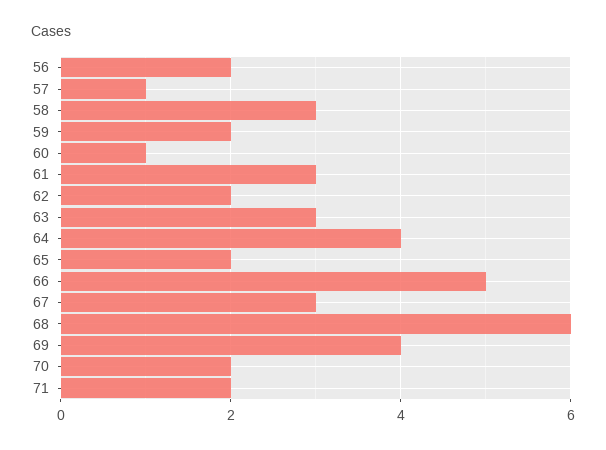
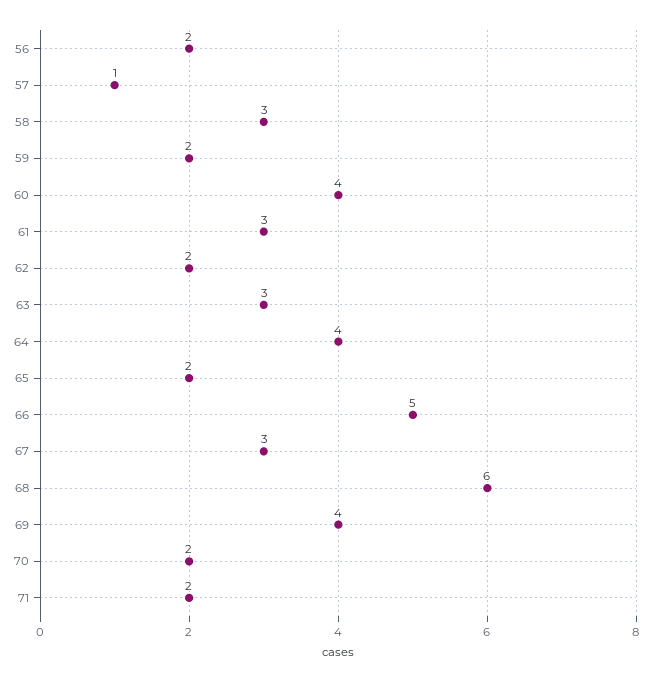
60: 1 -> 4

